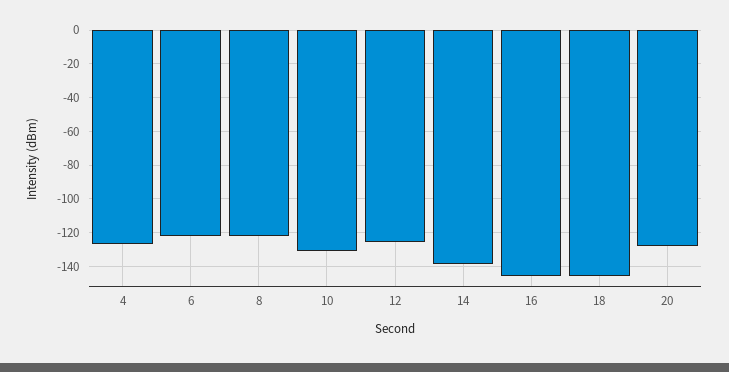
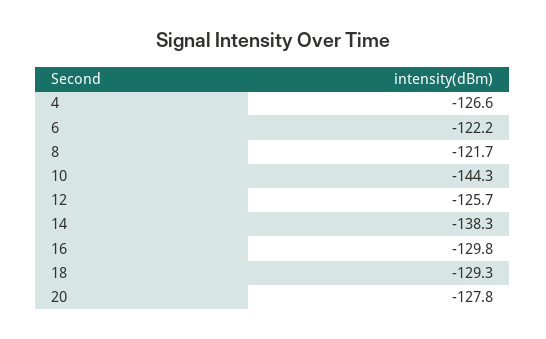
10: -130 -> -144.3
16: -145 -> -129.8
18: -145 -> -129.3

